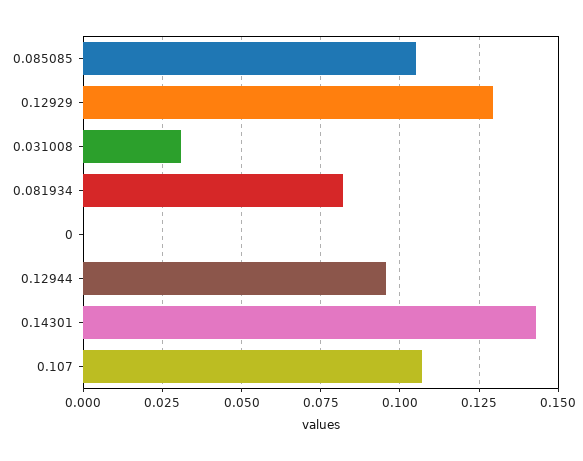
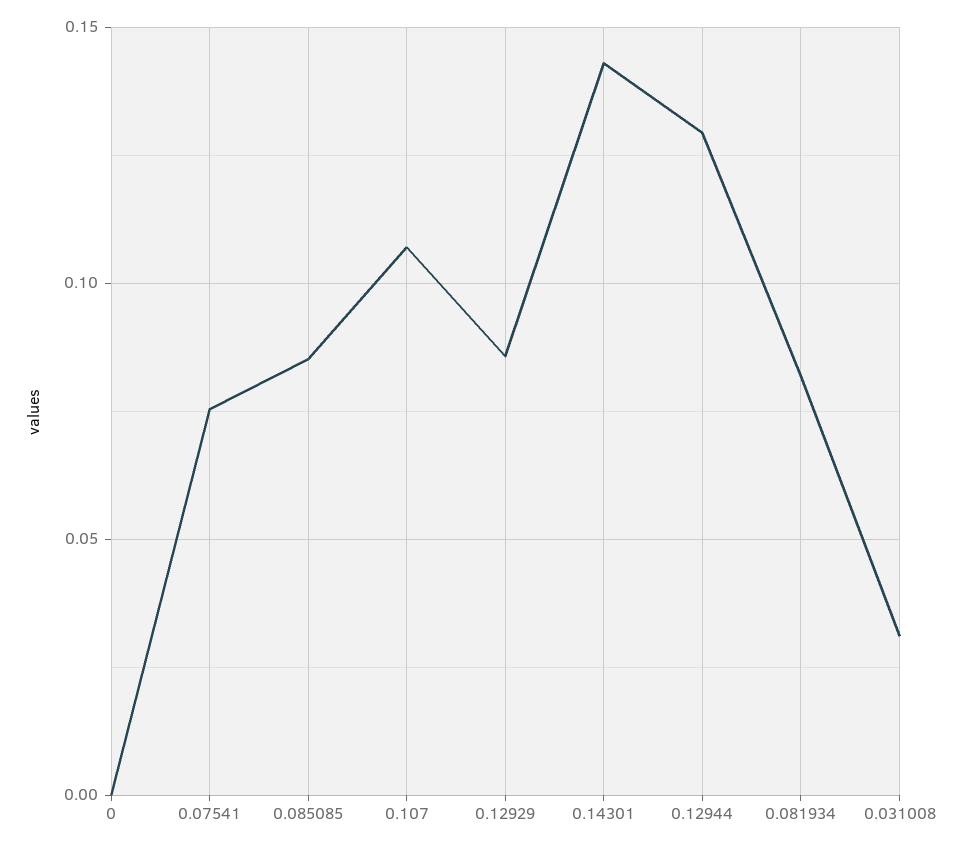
0.085085: 0.105 -> 0.085
0.12929: 0.13 -> 0.085
0.12944: 0.095 -> 0.13
0.07541: none -> 0.075

